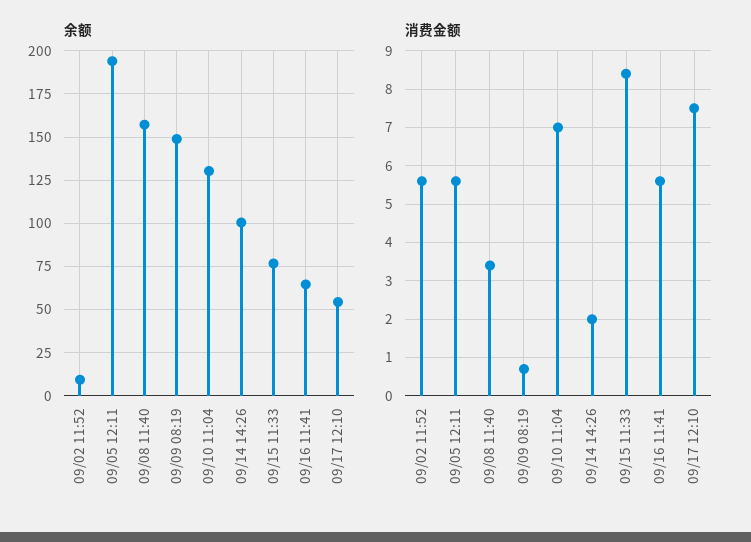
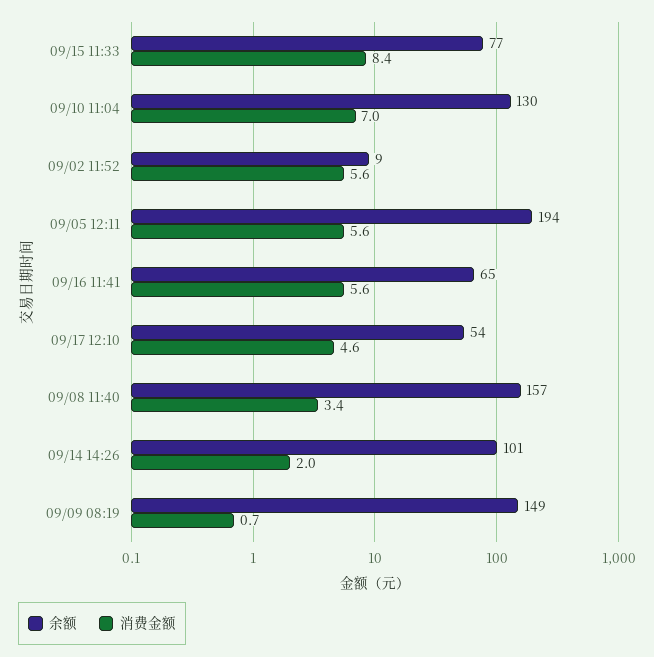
消费金额, 09/17 12:10: 7.5 -> 4.6

